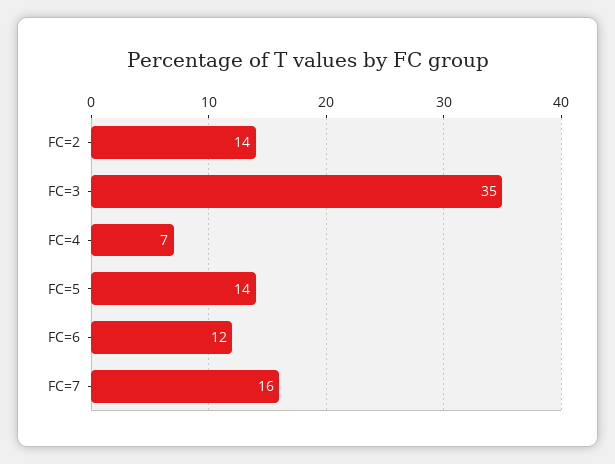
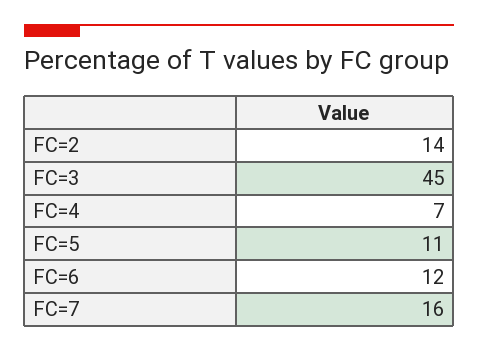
FC=3: 35 -> 45
FC=5: 14 -> 11

